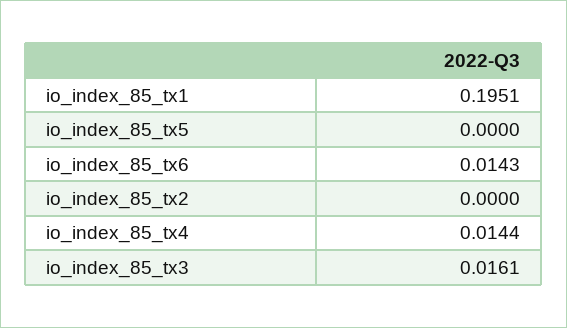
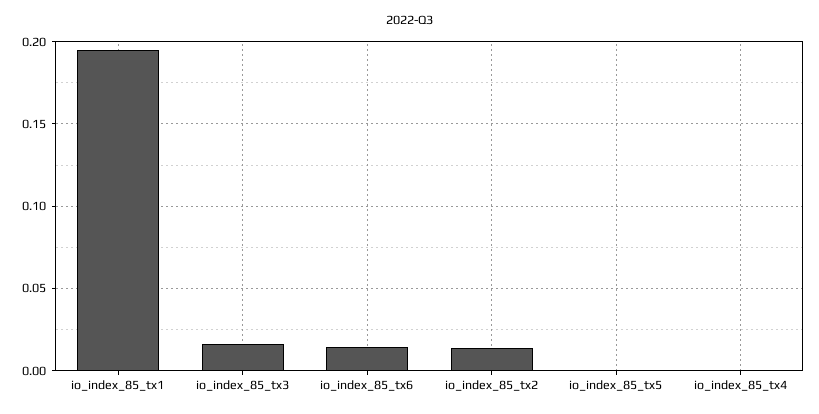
io_index_85_tx2: 0 -> 0.015
io_index_85_tx4: 0.0144 -> 0

